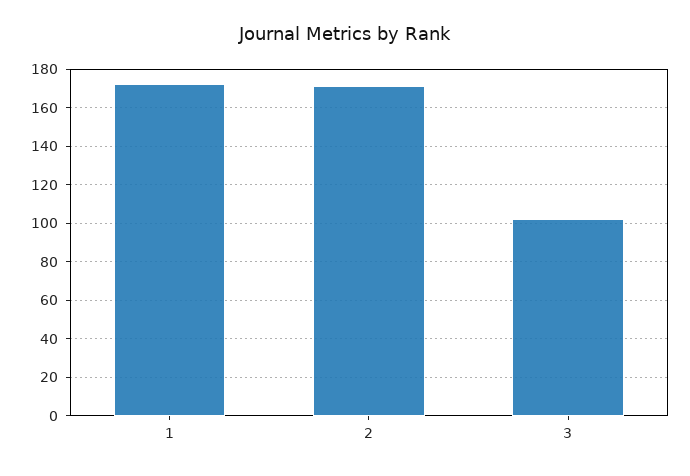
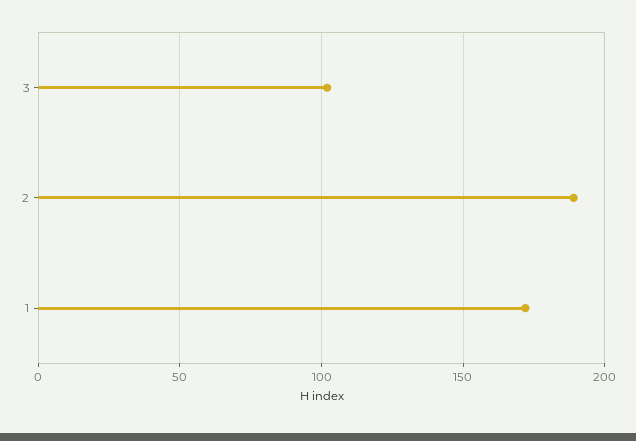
2: 170 -> 190

